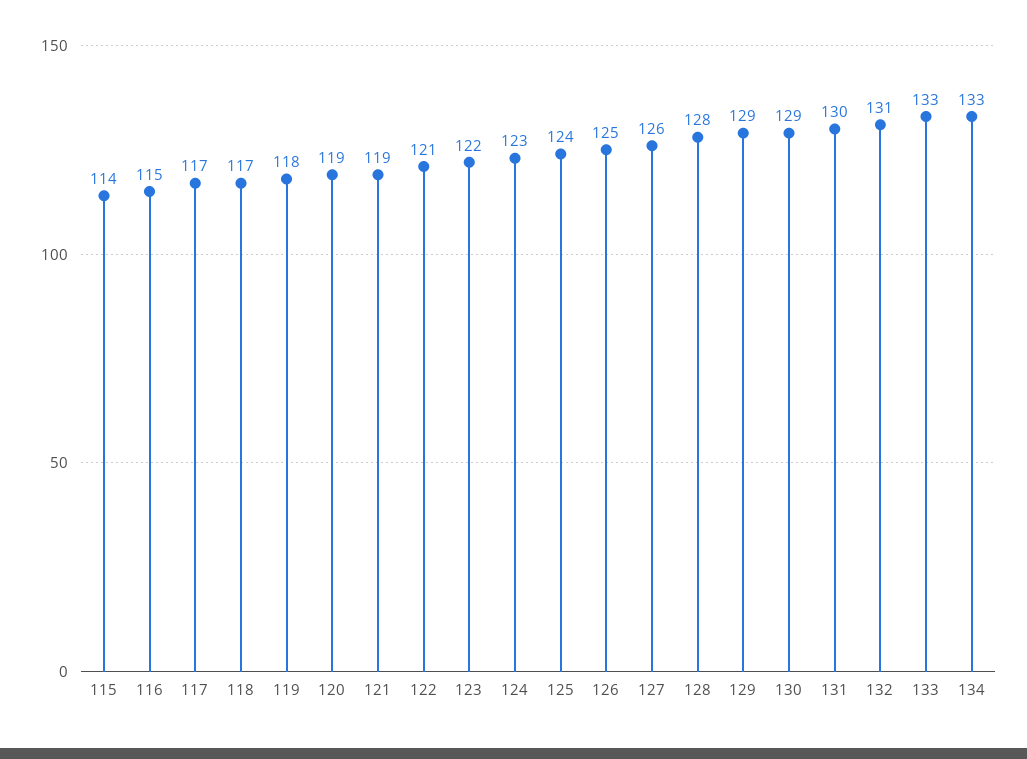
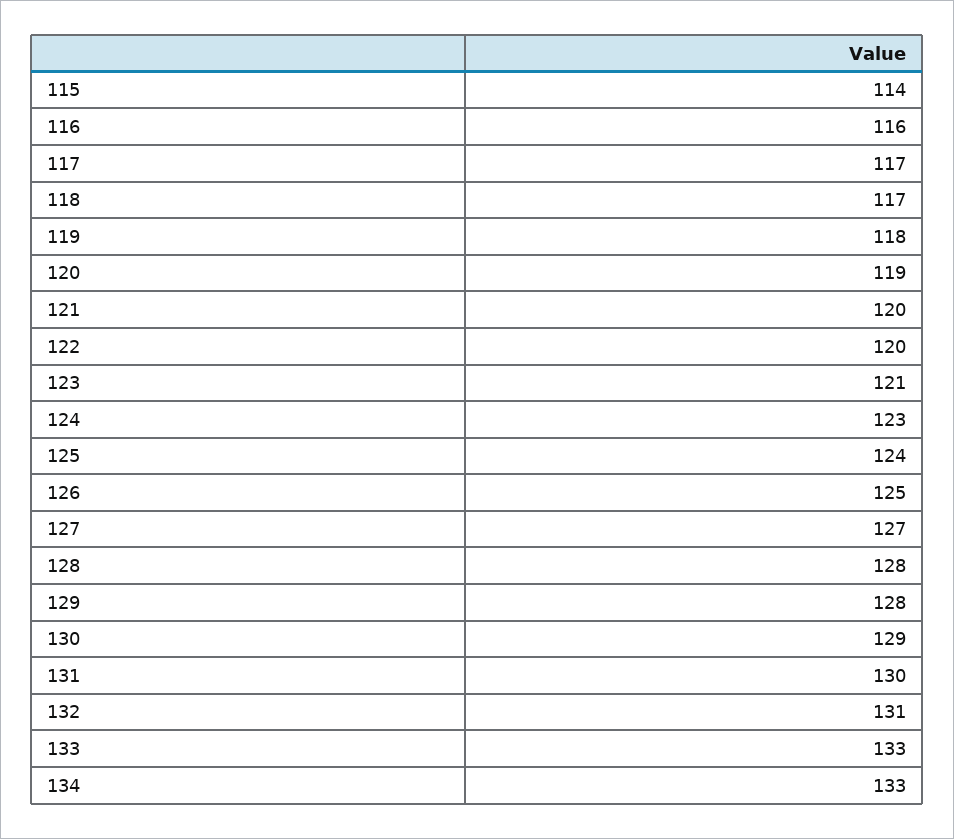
116: 115 -> 116
121: 119 -> 120
122: 121 -> 120
123: 122 -> 121
127: 126 -> 127
129: 129 -> 128

